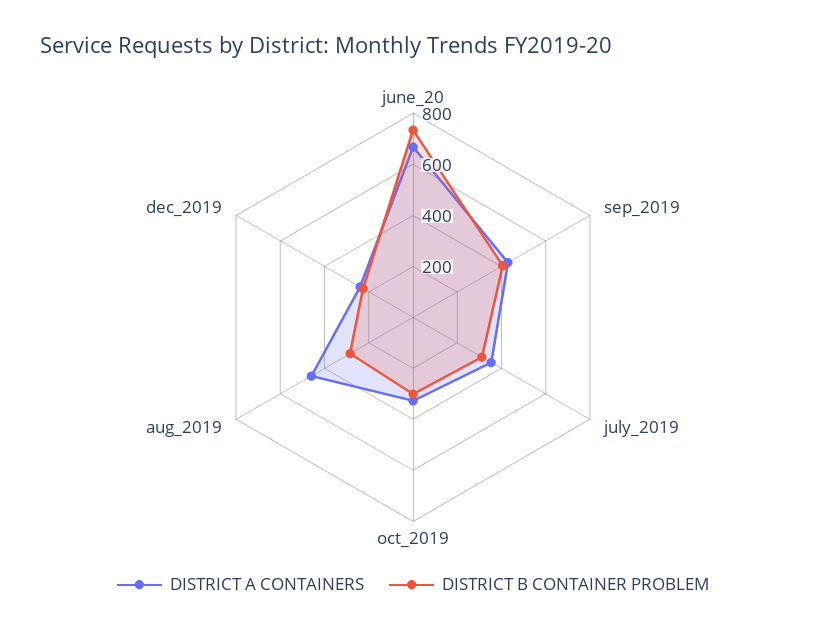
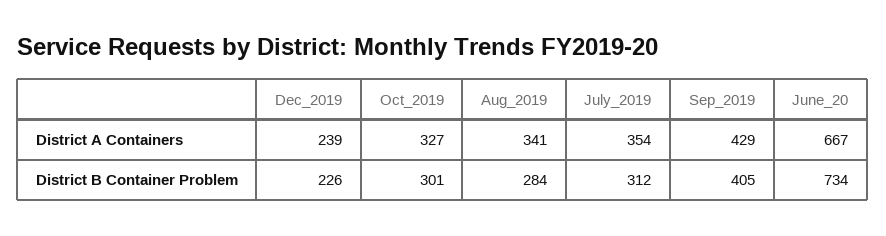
DISTRICT A CONTAINERS, aug_2019: 450 -> 341

